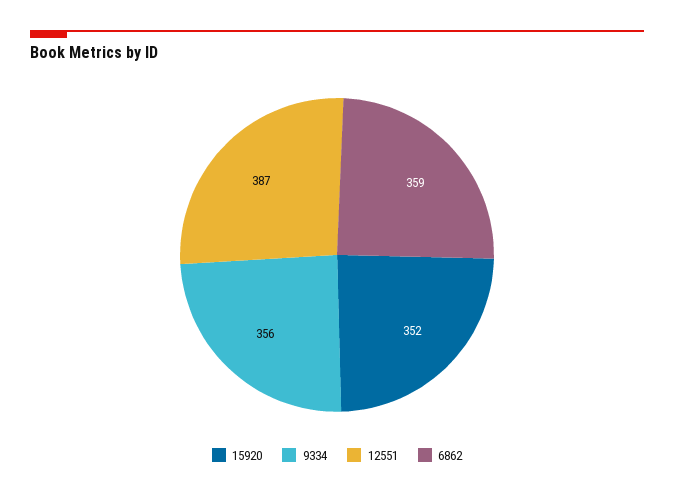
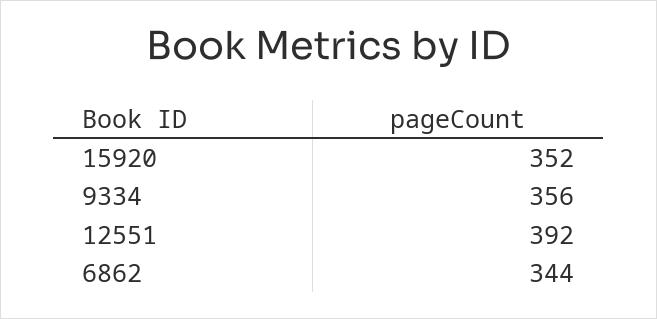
12551: 387 -> 392
6862: 359 -> 344

